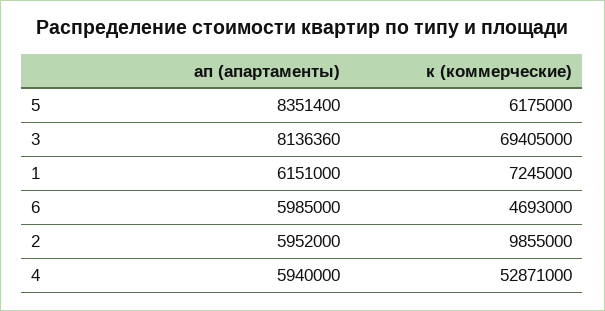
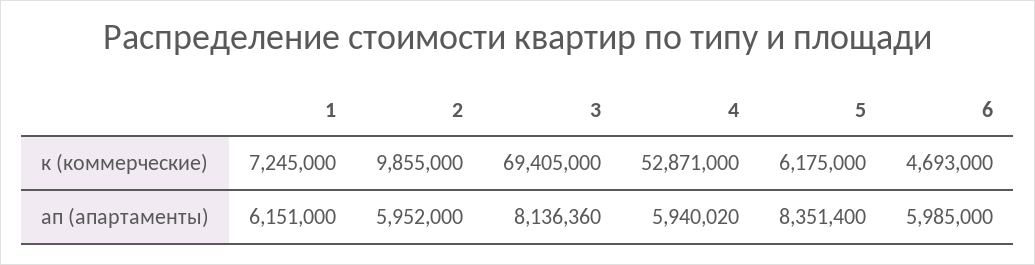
ап (апартаменты), 4: 5940000 -> 5940020

